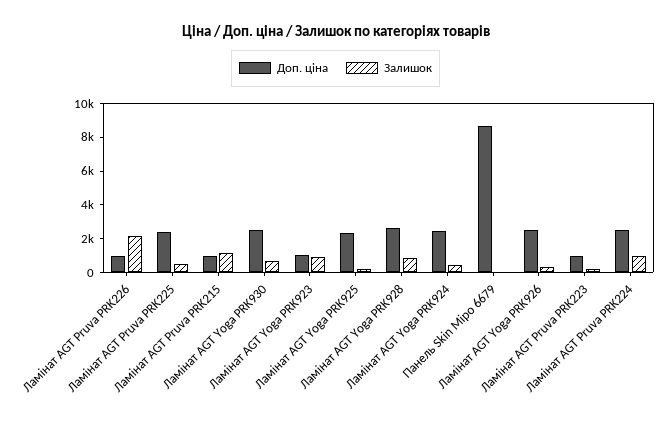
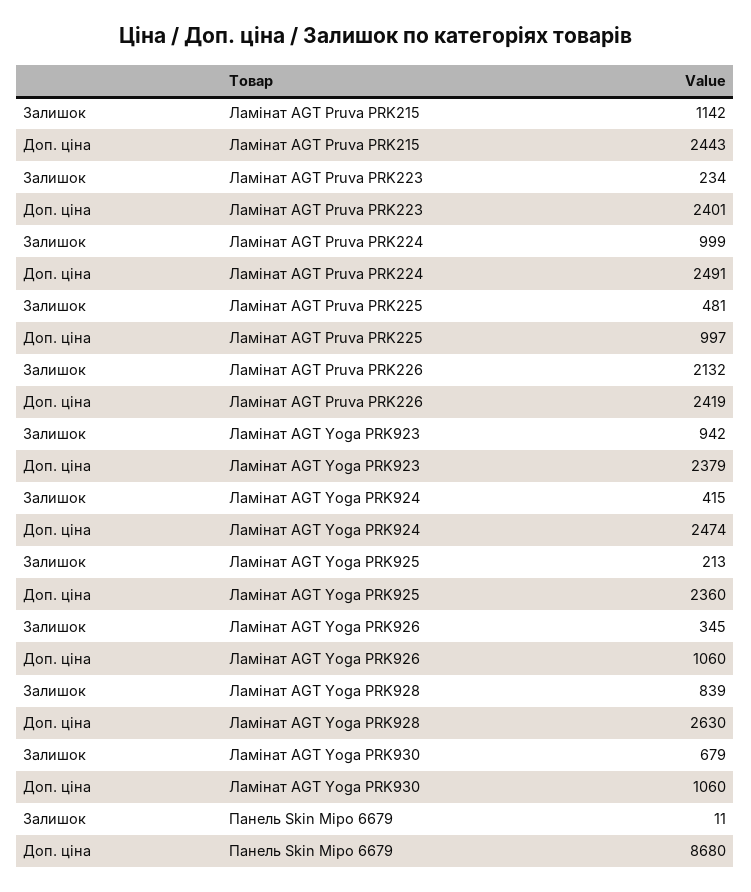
Доп. ціна, Ламінат AGT Pruva PRK226: 1000 -> 2419
Доп. ціна, Ламінат AGT Pruva PRK225: 2500 -> 997
Доп. ціна, Ламінат AGT Pruva PRK215: 1000 -> 2443
Доп. ціна, Ламінат AGT Yoga PRK930: 2500 -> 1060
Доп. ціна, Ламінат AGT Yoga PRK923: 1000 -> 2379
Доп. ціна, Ламінат AGT Yoga PRK926: 2500 -> 1060
Доп. ціна, Ламінат AGT Pruva PRK223: 1000 -> 2401

